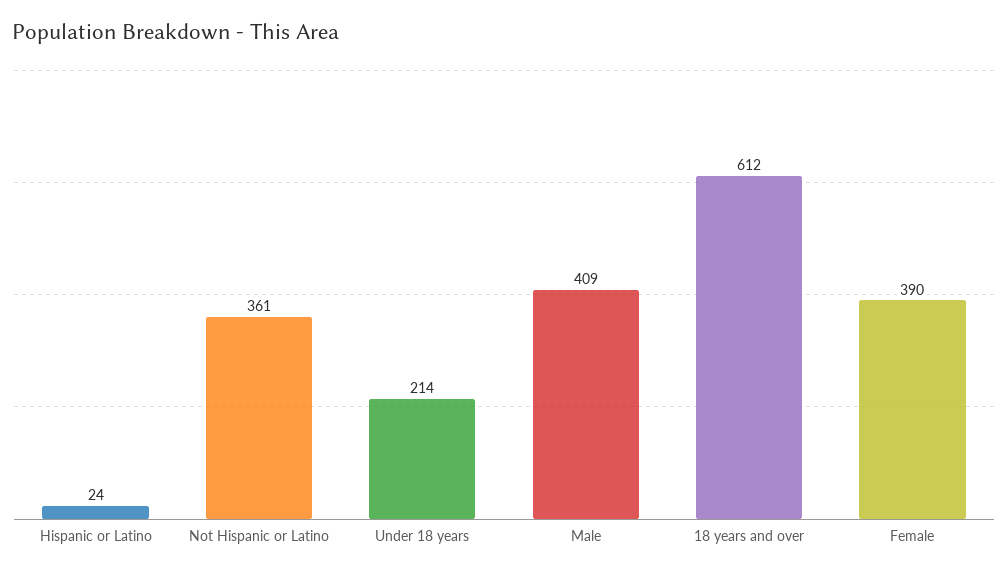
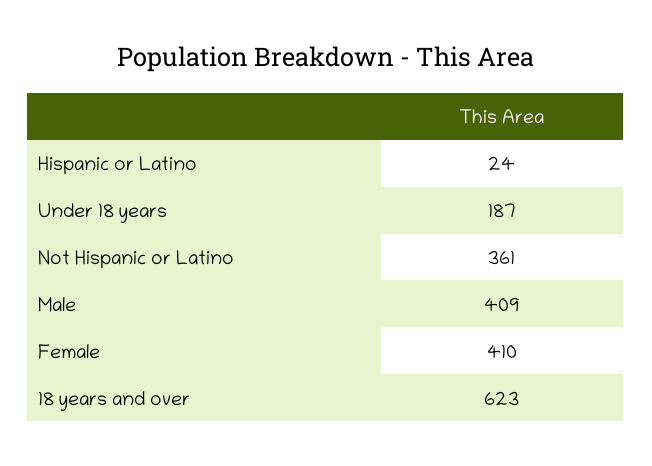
Under 18 years: 214 -> 187
18 years and over: 612 -> 623
Female: 390 -> 410

